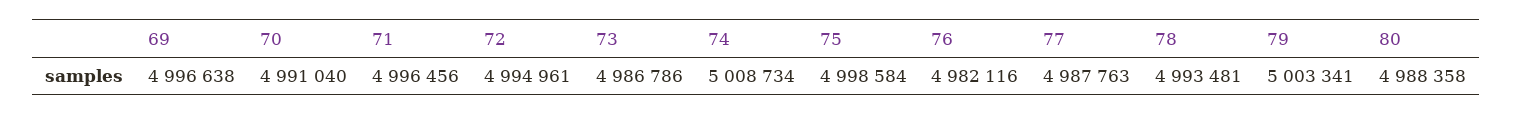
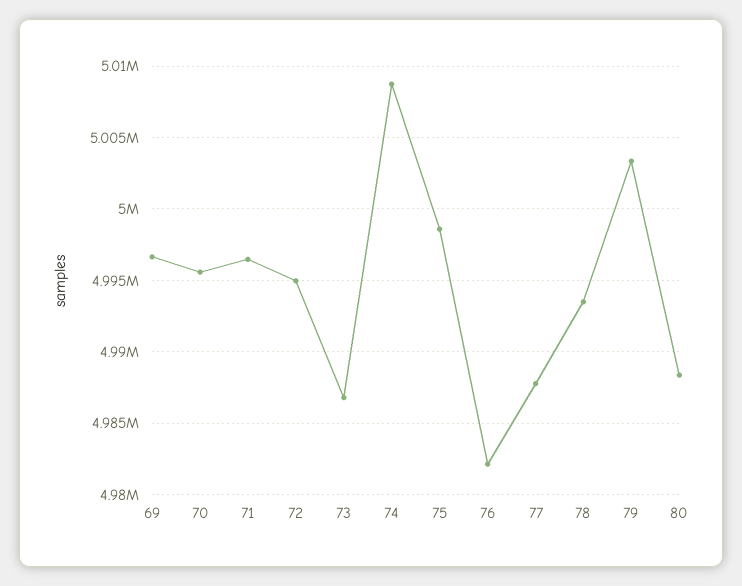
70: 4991040 -> 4995500

